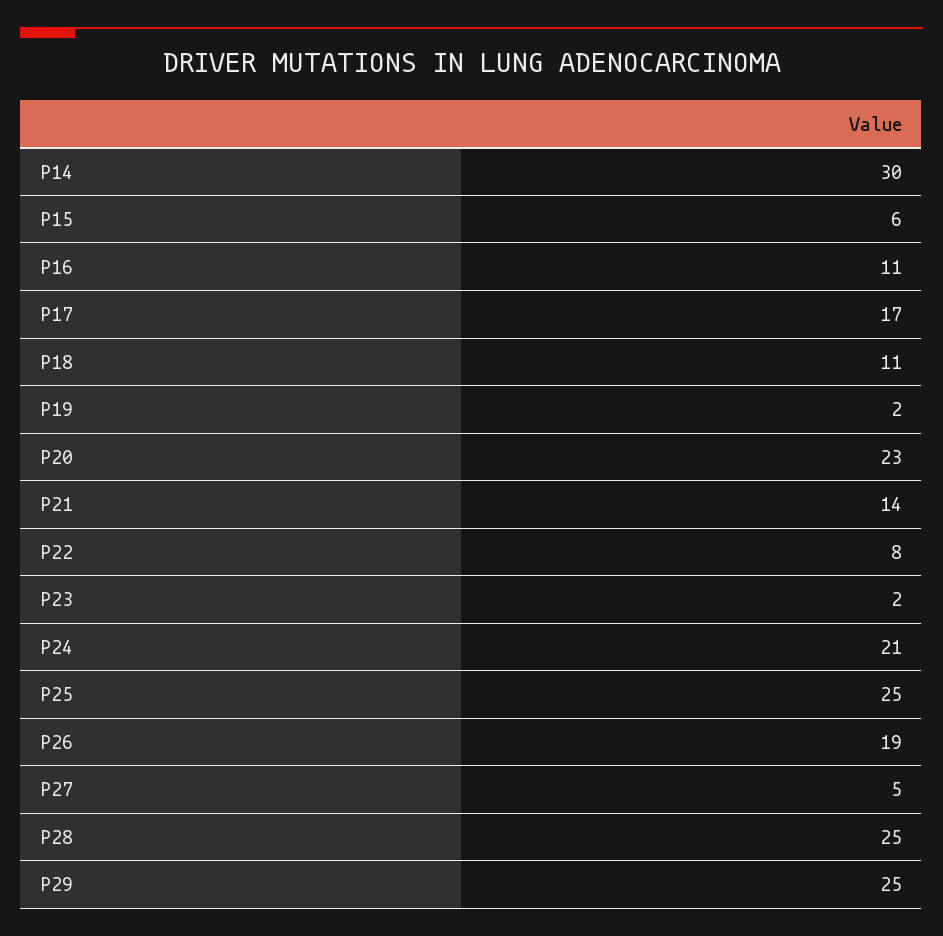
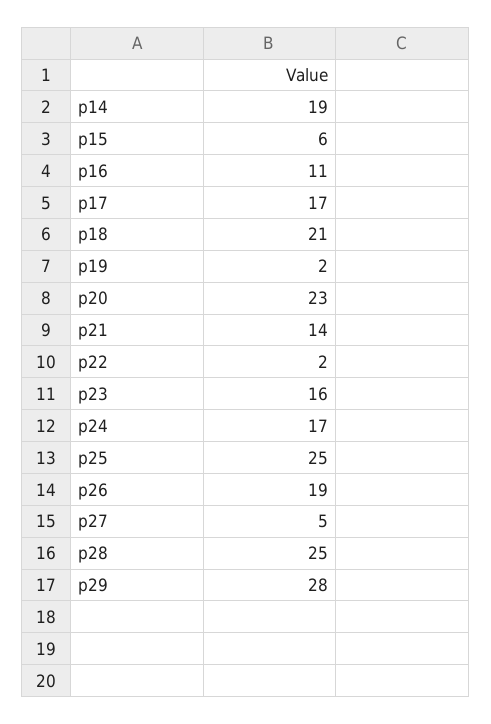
P14: 30 -> 19
P18: 11 -> 21
P22: 8 -> 2
P23: 2 -> 16
P24: 21 -> 17
P29: 25 -> 28

